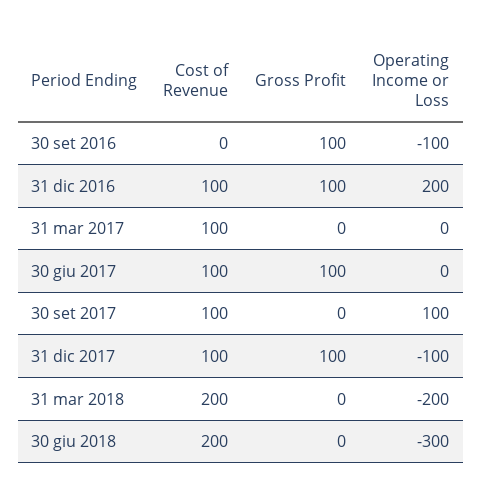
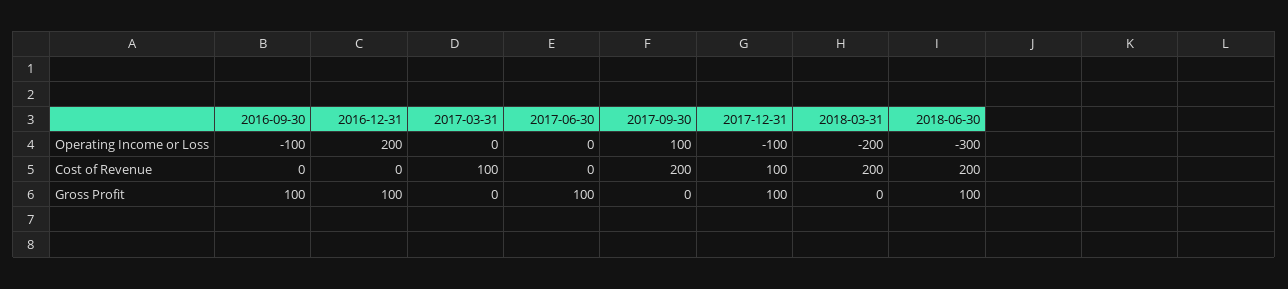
Cost of Revenue, 31 dic 2016: 100 -> 0
Cost of Revenue, 30 giu 2017: 100 -> 0
Cost of Revenue, 30 set 2017: 100 -> 200
Gross Profit, 30 giu 2018: 0 -> 100

